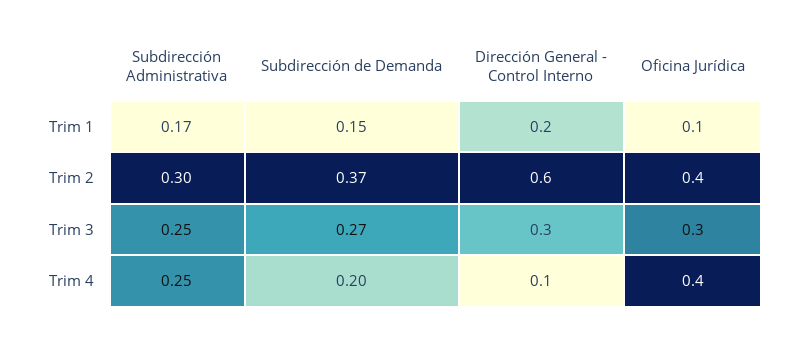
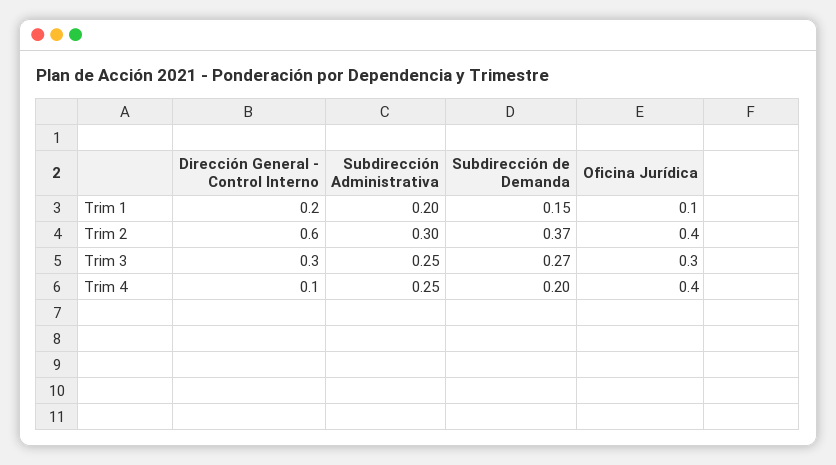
Subdirección Administrativa, Trim 1: 0.17 -> 0.2

